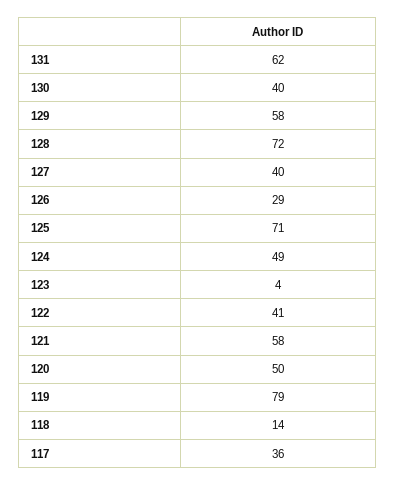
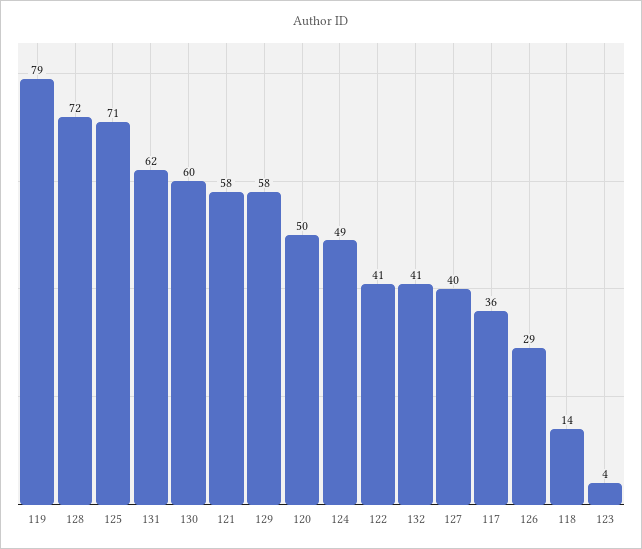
130: 40 -> 60
132: none -> 41

